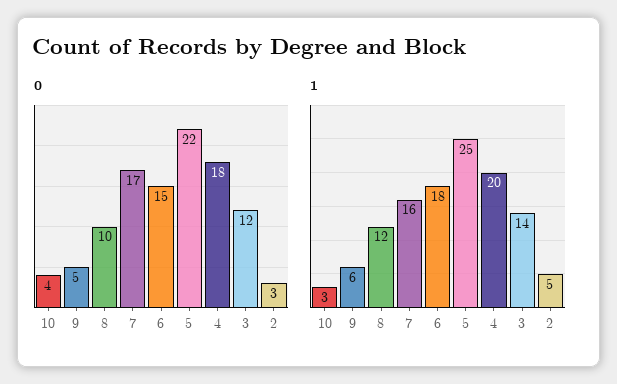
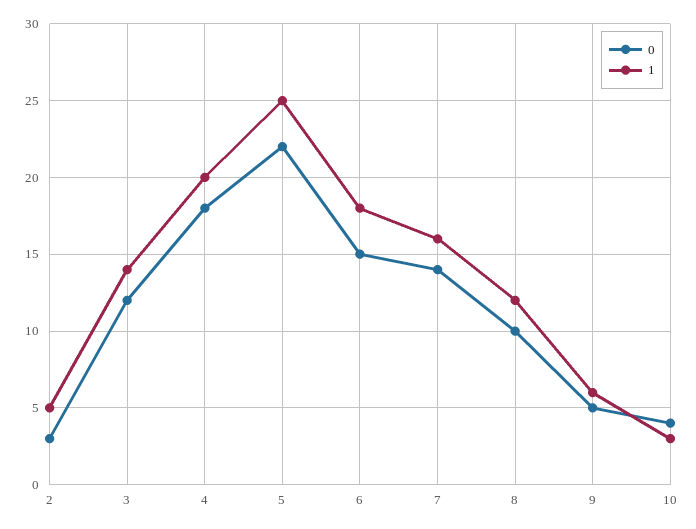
0, 7: 17 -> 14

